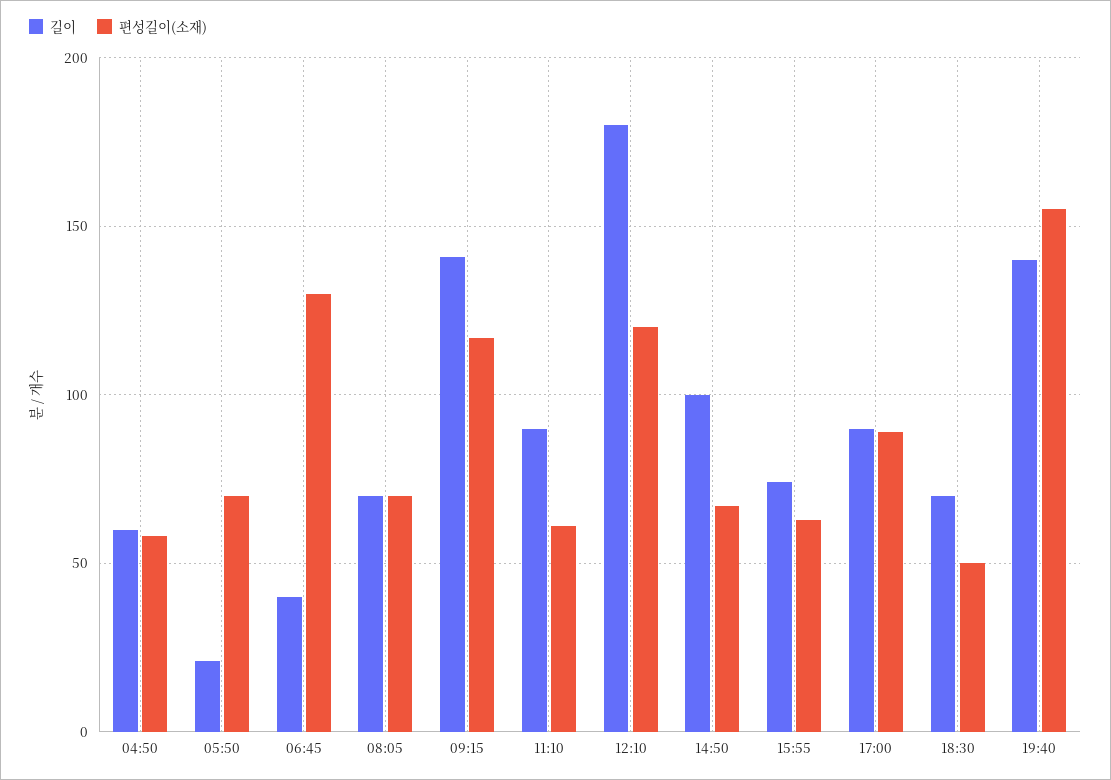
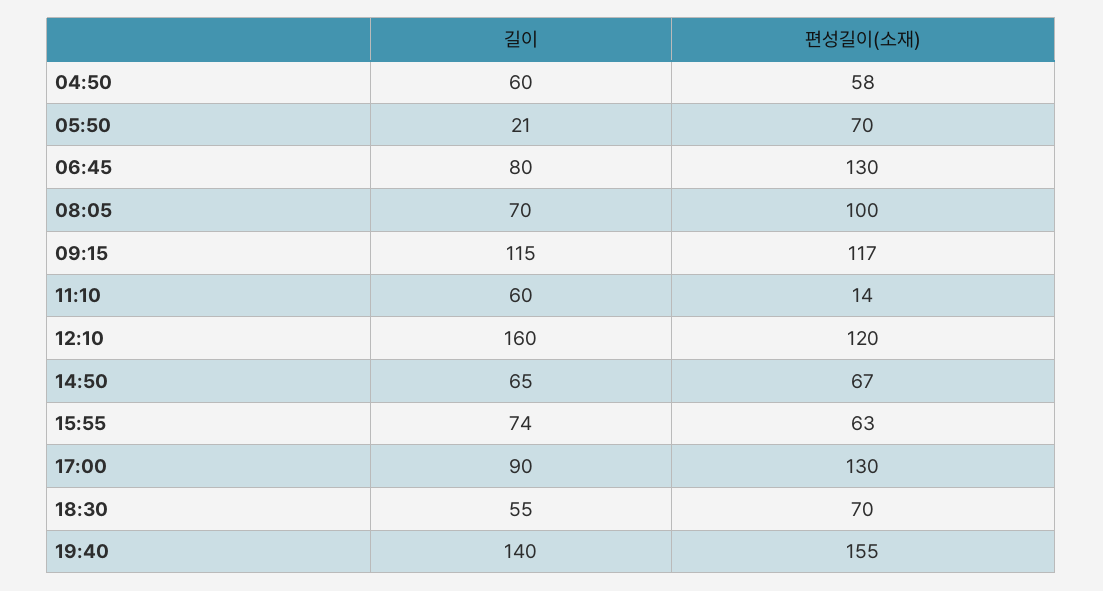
길이, 06:45: 40 -> 80
편성길이(소재), 08:05: 70 -> 100
길이, 09:15: 140 -> 115
길이, 11:10: 90 -> 60
편성길이(소재), 11:10: 60 -> 14
길이, 12:10: 180 -> 160
길이, 14:50: 100 -> 65
편성길이(소재), 17:00: 90 -> 130
길이, 18:30: 70 -> 55
편성길이(소재), 18:30: 50 -> 70

